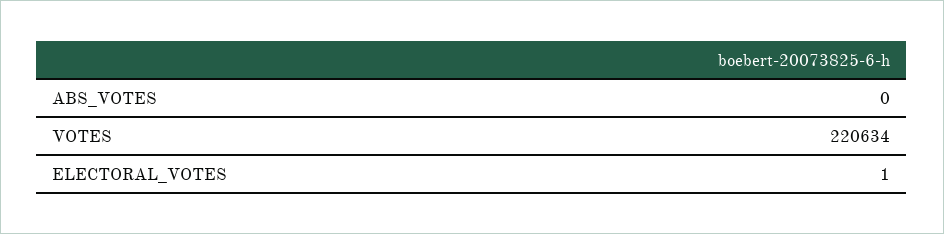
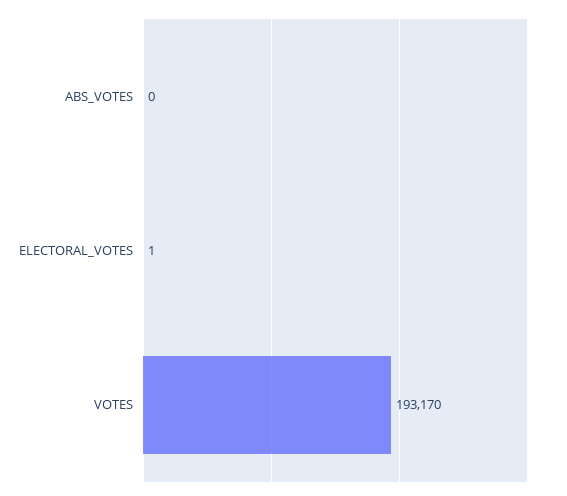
VOTES: 220634 -> 193170

